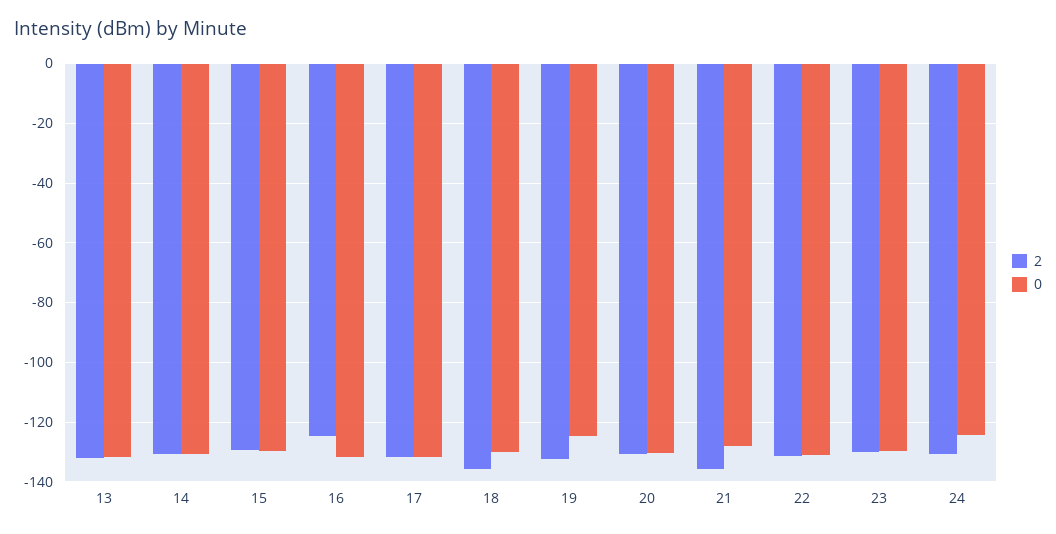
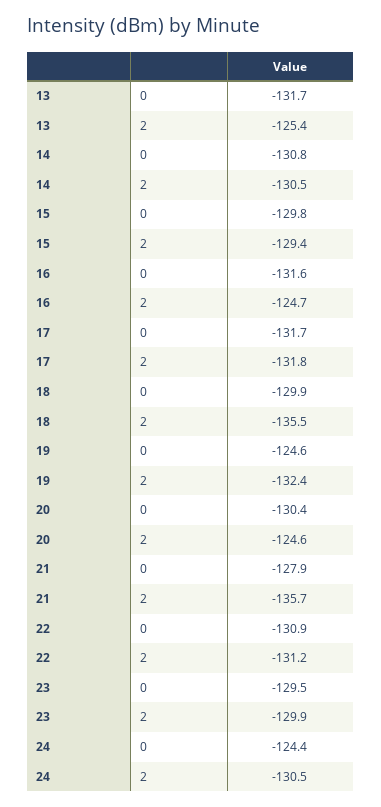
2, 13: -132.5 -> -125.4
2, 20: -130 -> -124.6

